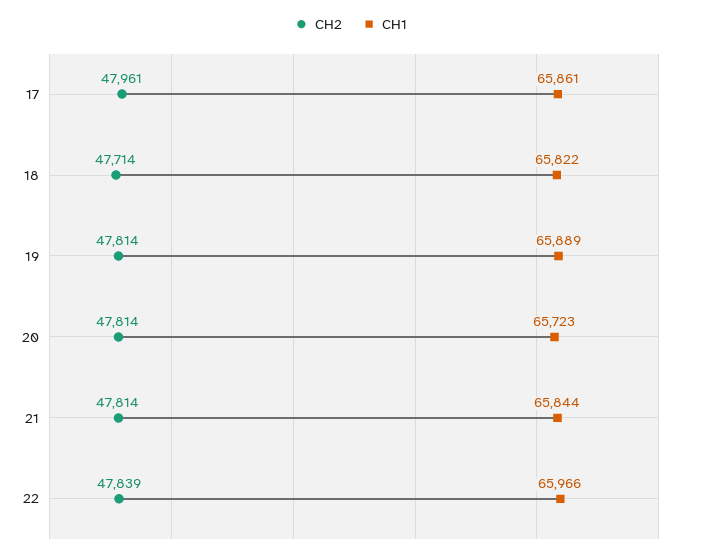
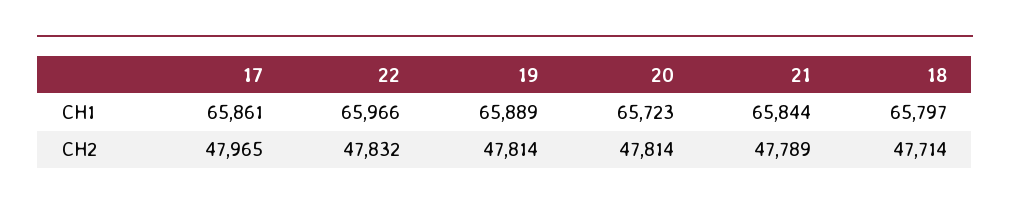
CH2, 17: 47961 -> 47965
CH1, 18: 65822 -> 65797
CH2, 21: 47814 -> 47789
CH2, 22: 47839 -> 47832

